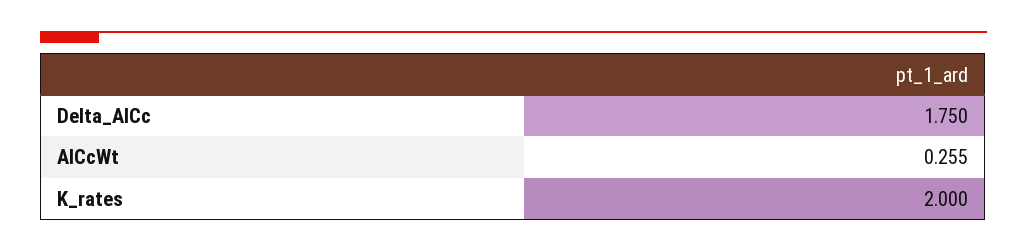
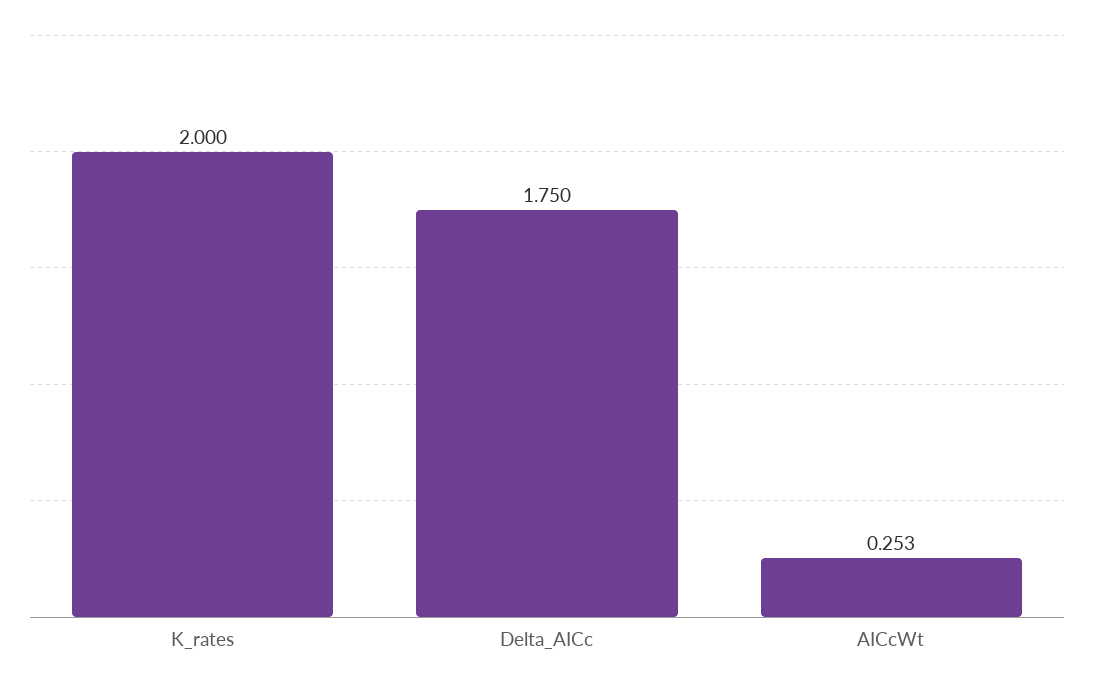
AICcWt: 0.255 -> 0.253

